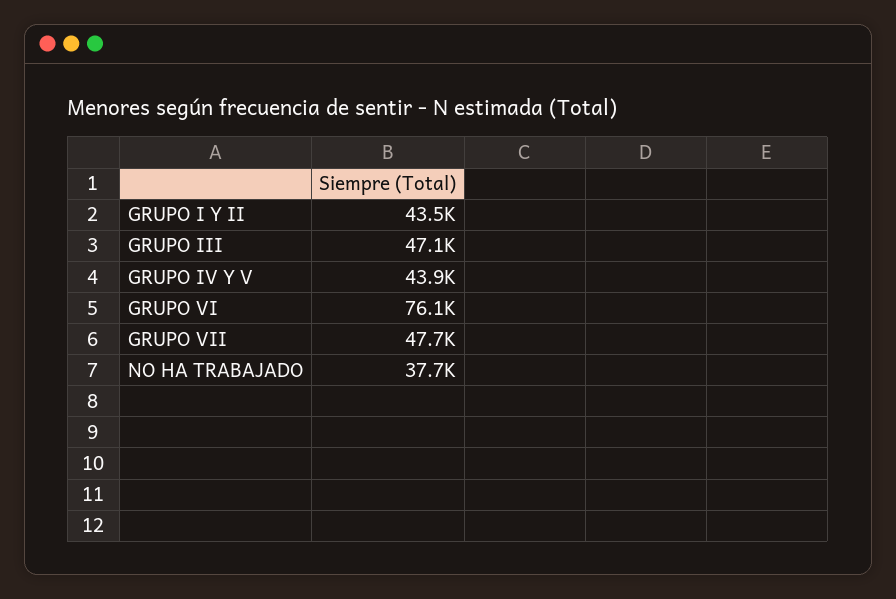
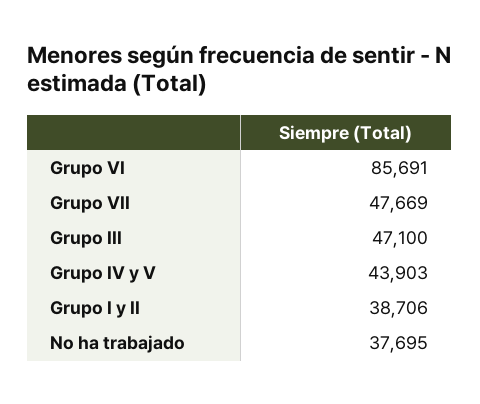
GRUPO I Y II: 43500 -> 38706
GRUPO VI: 76100 -> 85691

